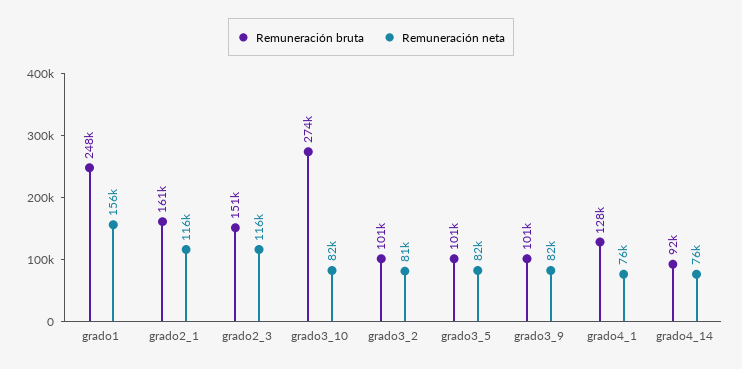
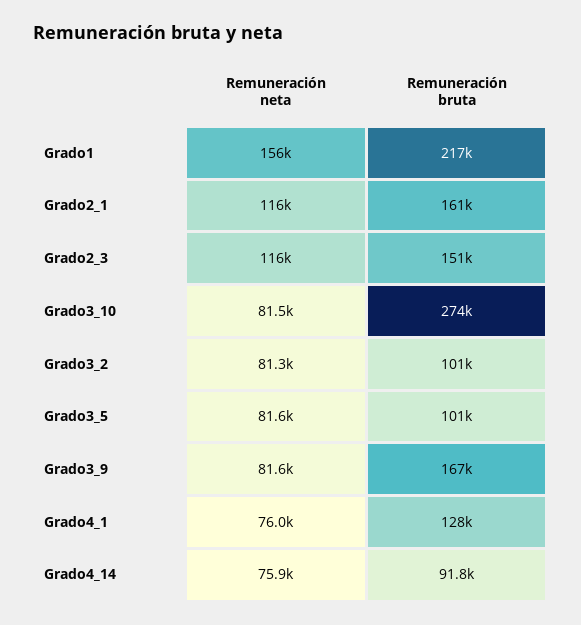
Remuneración bruta, grado1: 248000 -> 217000
Remuneración bruta, grado3_9: 101000 -> 167000

